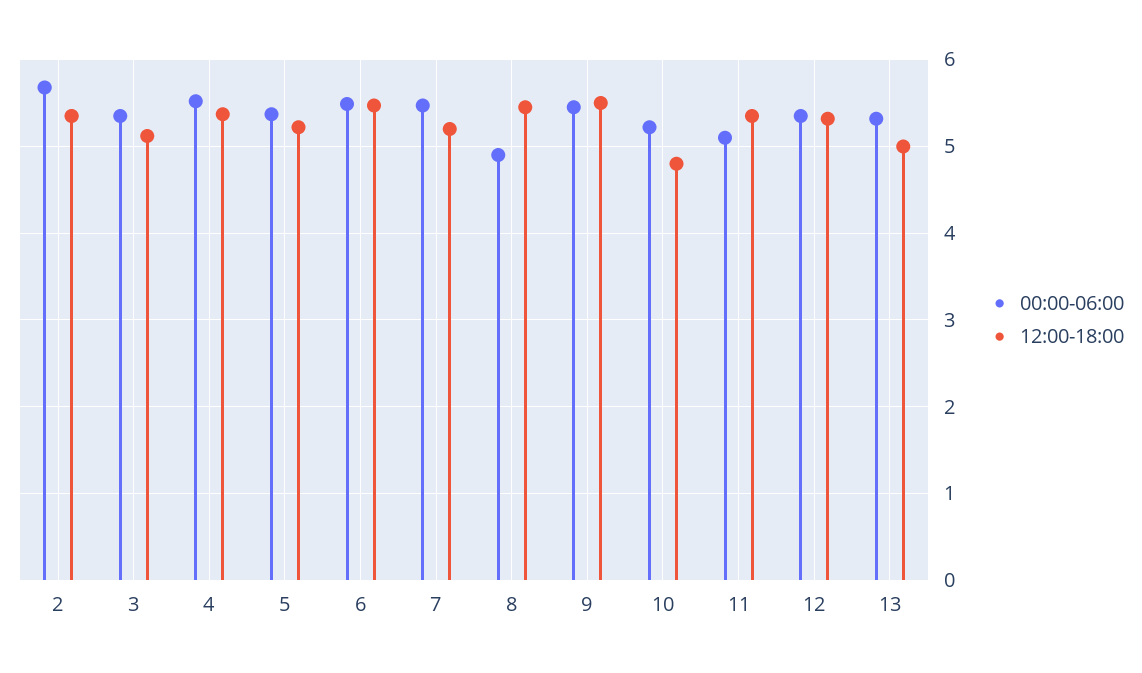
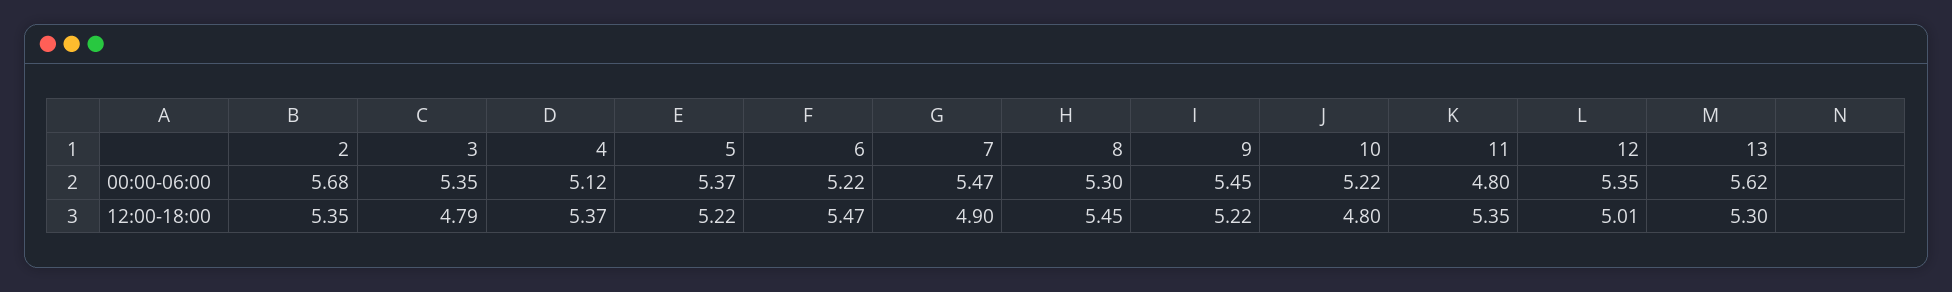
12:00-18:00, 3: 5.1 -> 4.79
00:00-06:00, 4: 5.5 -> 5.12
00:00-06:00, 6: 5.5 -> 5.22
12:00-18:00, 7: 5.2 -> 4.9
00:00-06:00, 8: 4.9 -> 5.3
12:00-18:00, 9: 5.5 -> 5.22
00:00-06:00, 11: 5.1 -> 4.8
12:00-18:00, 12: 5.3 -> 5.01
00:00-06:00, 13: 5.3 -> 5.62
12:00-18:00, 13: 5 -> 5.3

